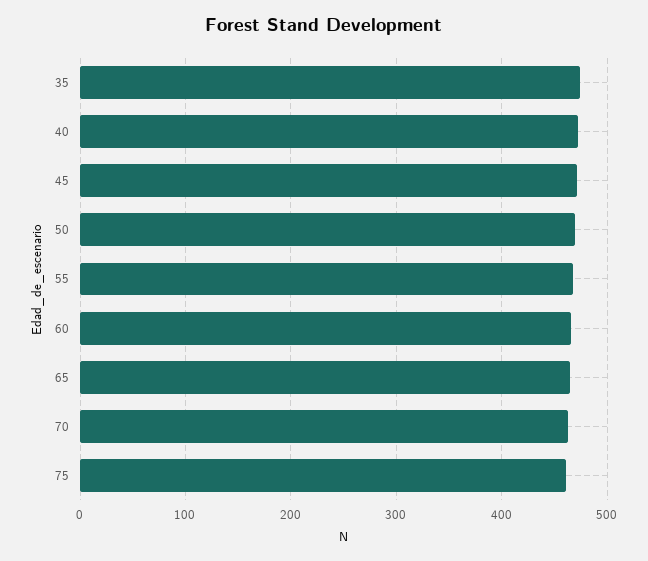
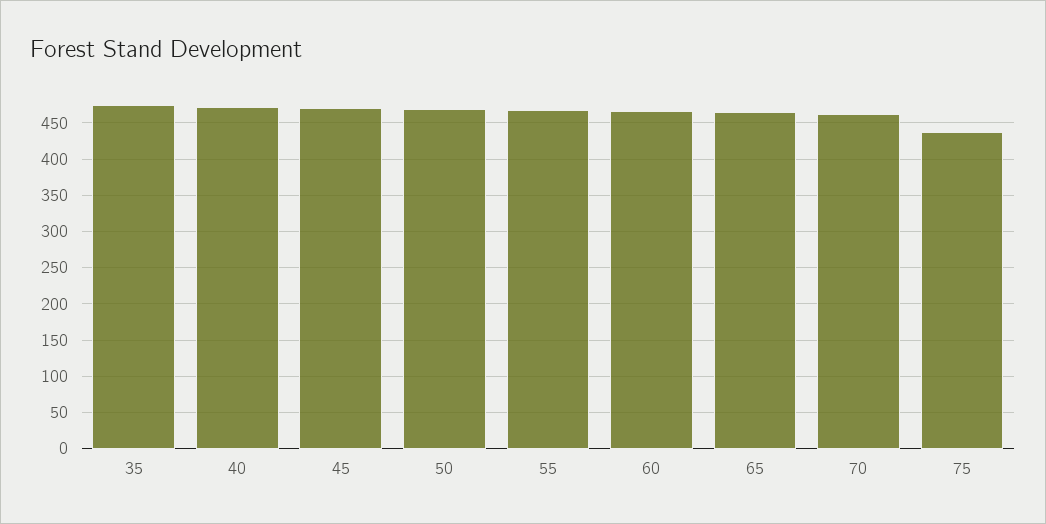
75: 460 -> 440

